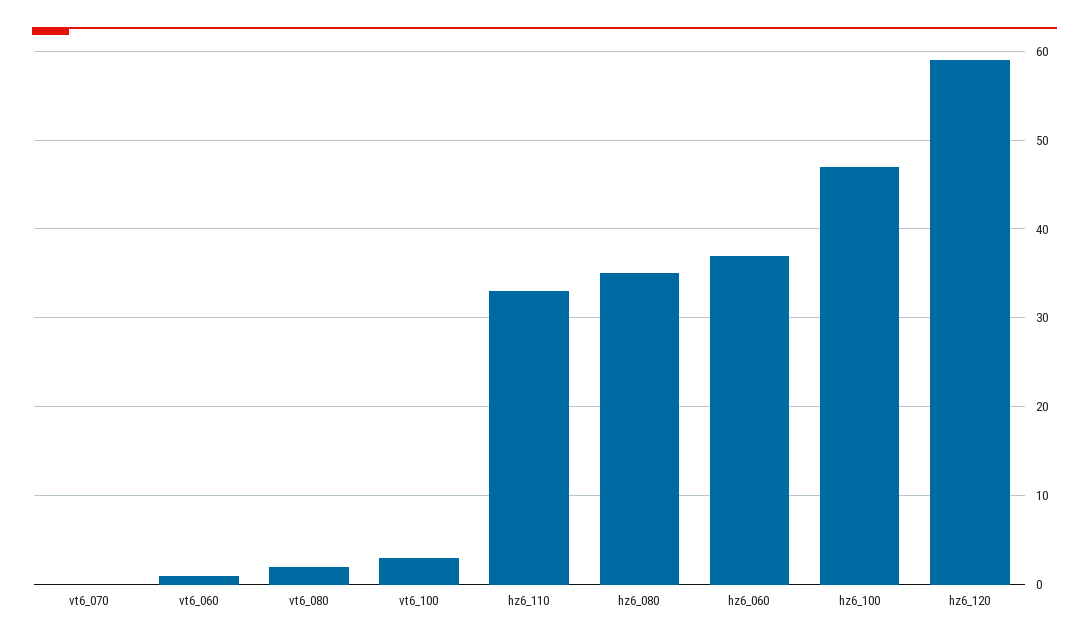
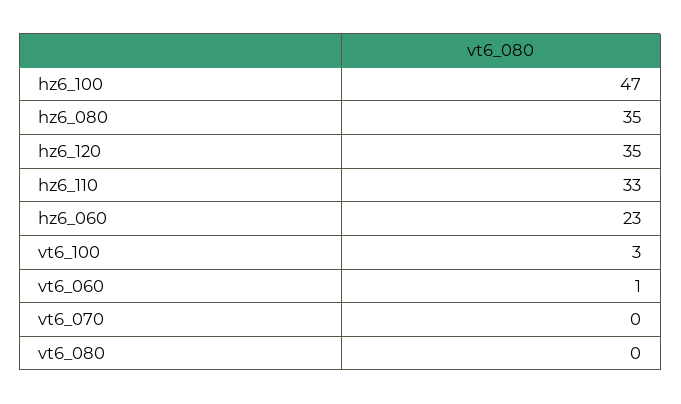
vt6_080: 2 -> 0
hz6_060: 37 -> 23
hz6_120: 59 -> 35

